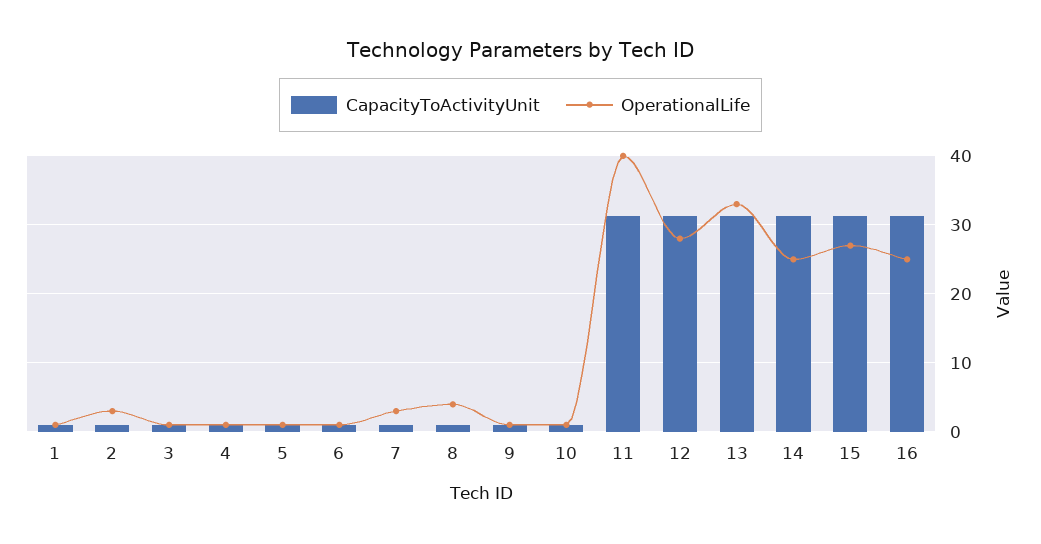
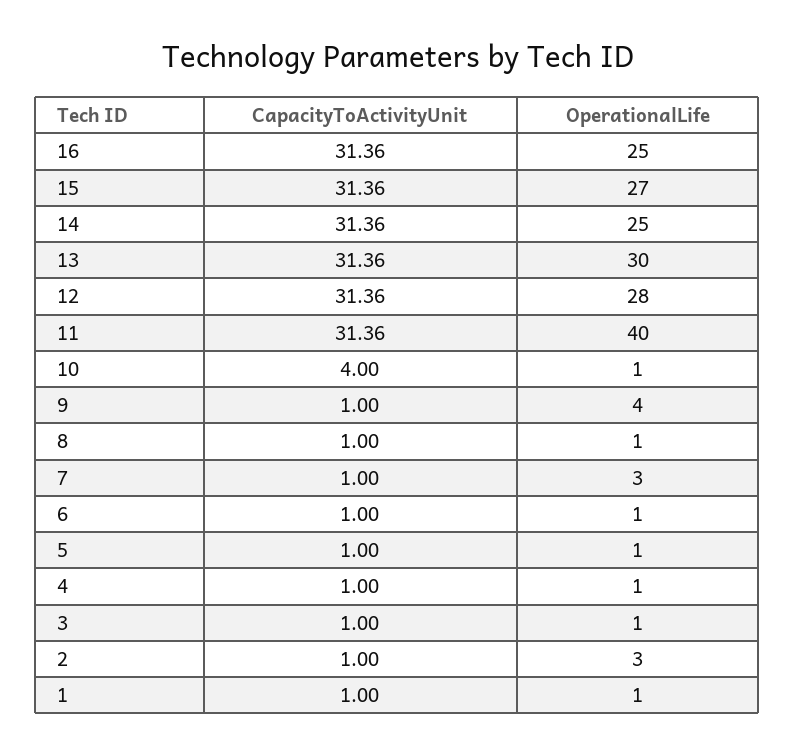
OperationalLife, 8: 4 -> 1
OperationalLife, 9: 1 -> 4
CapacityToActivityUnit, 10: 1 -> 4
OperationalLife, 13: 33 -> 30

